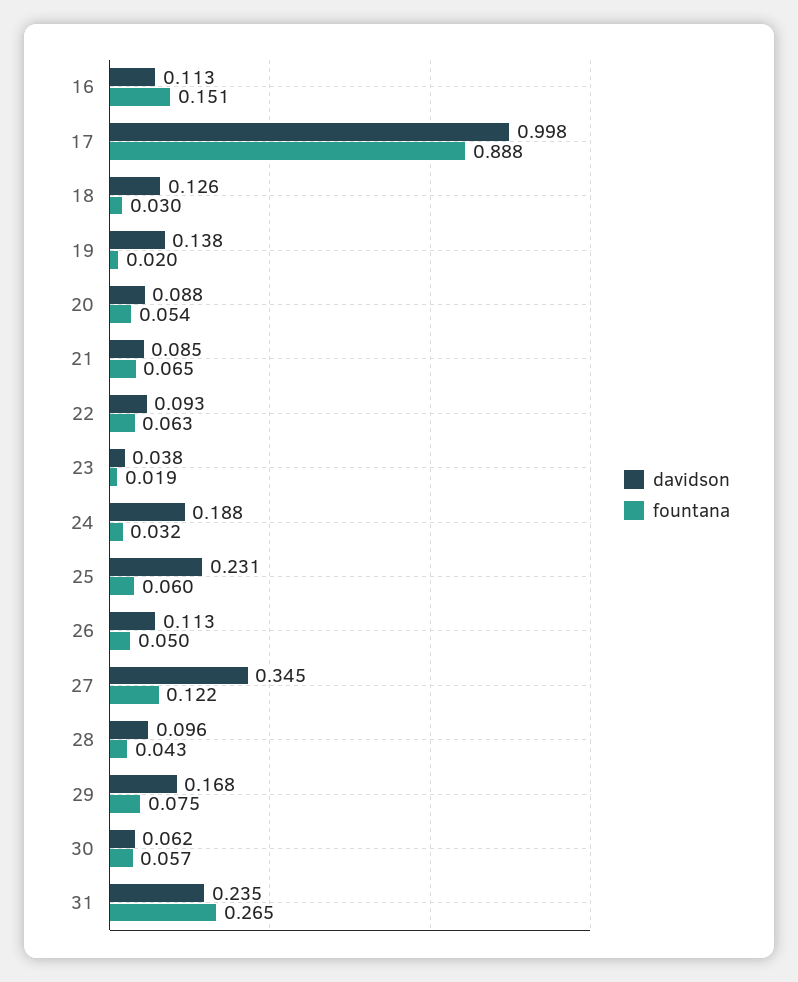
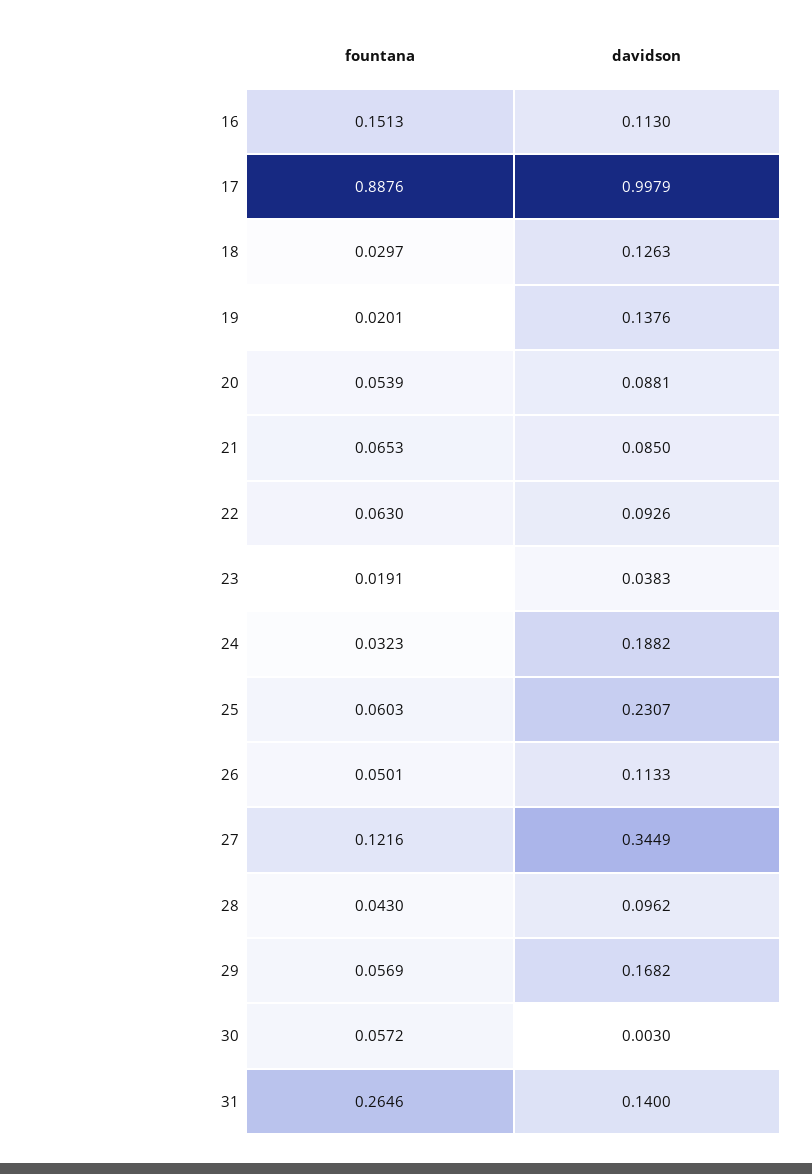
fountana, 29: 0.075 -> 0.0569
davidson, 30: 0.062 -> 0.003
davidson, 31: 0.235 -> 0.14

